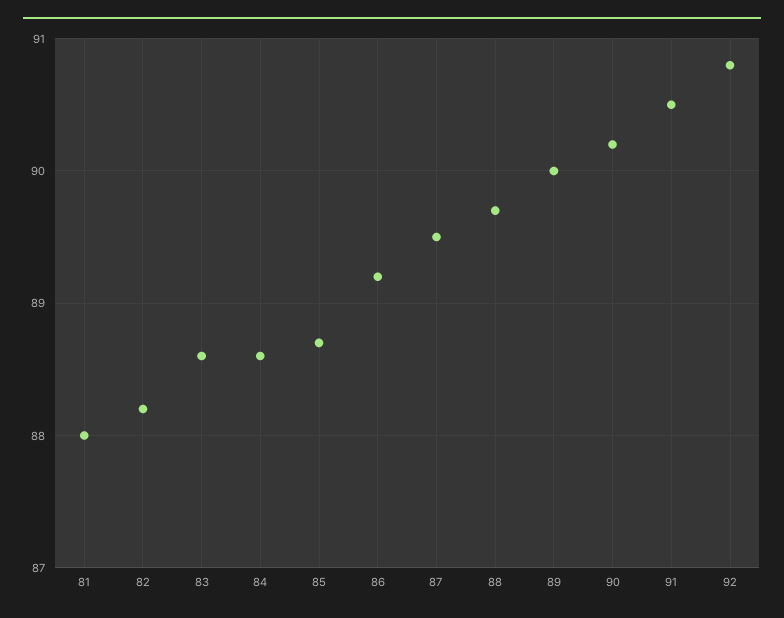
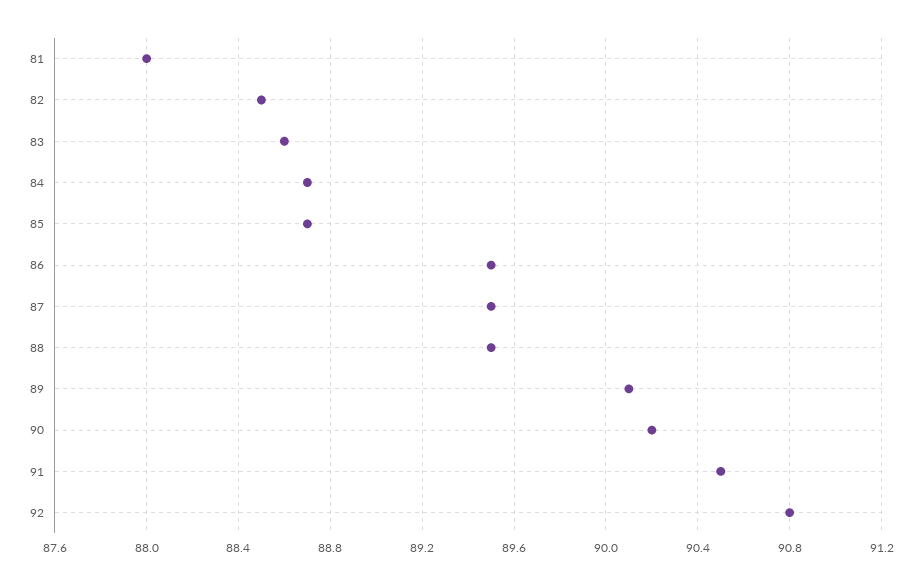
82: 88.2 -> 88.5
84: 88.6 -> 88.7
86: 89.2 -> 89.5
88: 89.7 -> 89.5
89: 90 -> 90.1

